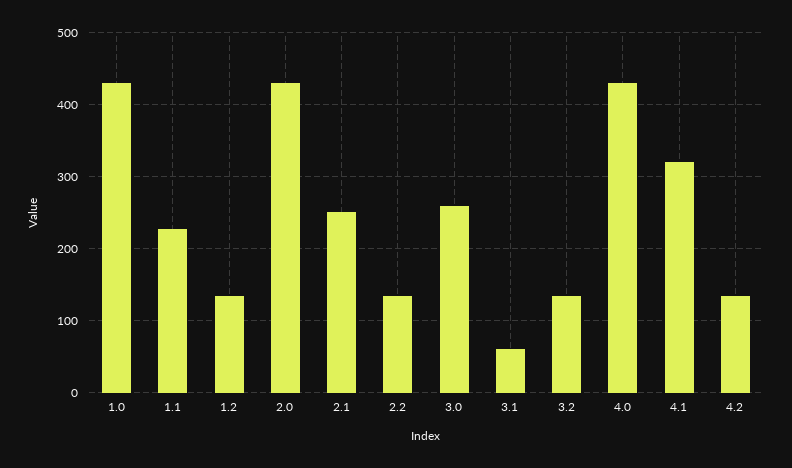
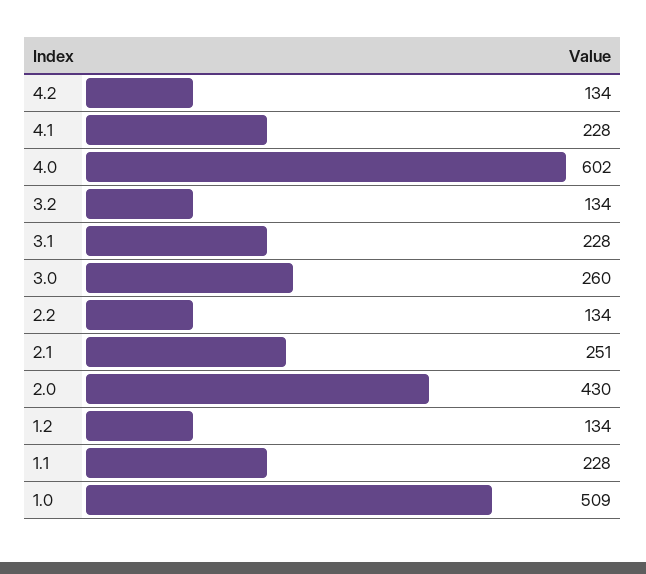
1.0: 430 -> 509
3.1: 60 -> 228
4.0: 430 -> 602
4.1: 320 -> 228

